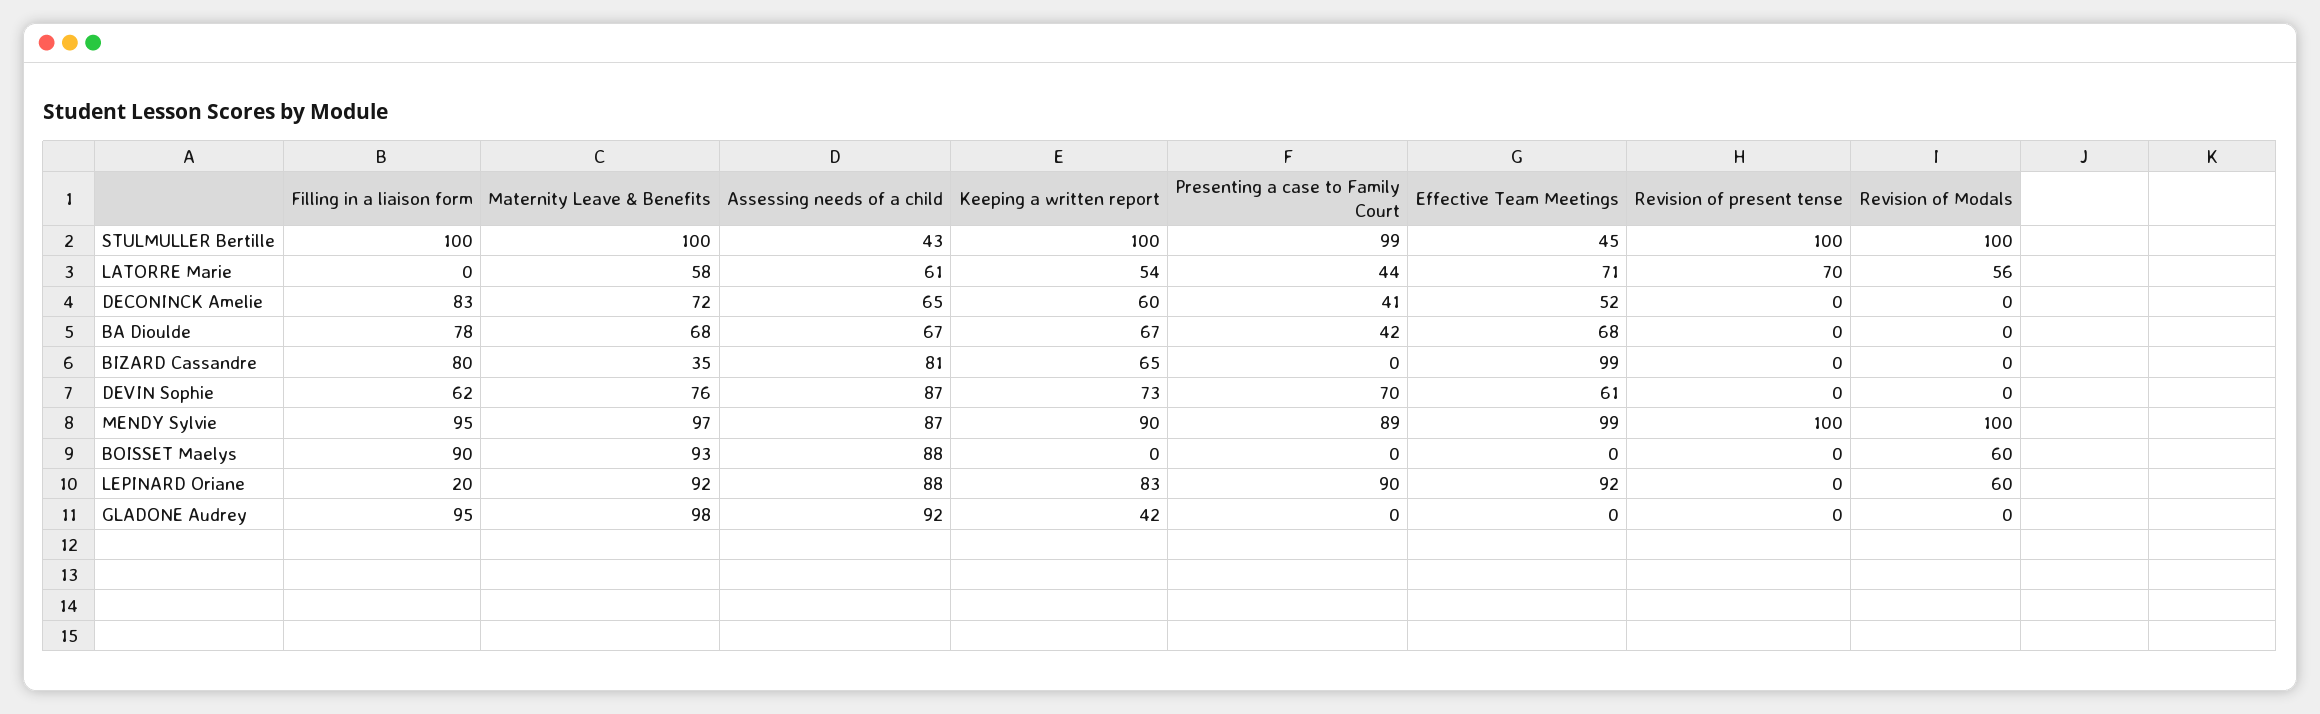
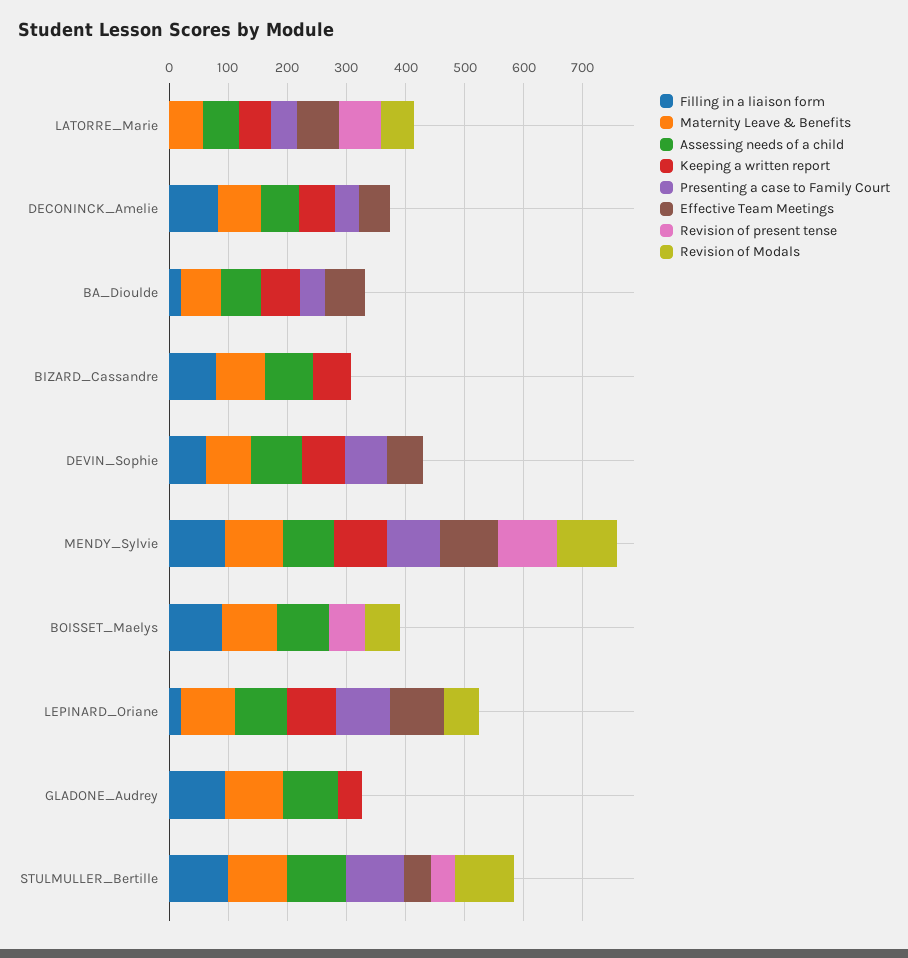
Assessing needs of a child, STULMULLER Bertille: 43 -> 100
Keeping a written report, STULMULLER Bertille: 100 -> 0
Revision of present tense, STULMULLER Bertille: 100 -> 40
Filling in a liaison form, BA Dioulde: 78 -> 20
Maternity Leave & Benefits, BIZARD Cassandre: 35 -> 80
Effective Team Meetings, BIZARD Cassandre: 99 -> 0
Revision of present tense, BOISSET Maelys: 0 -> 60

